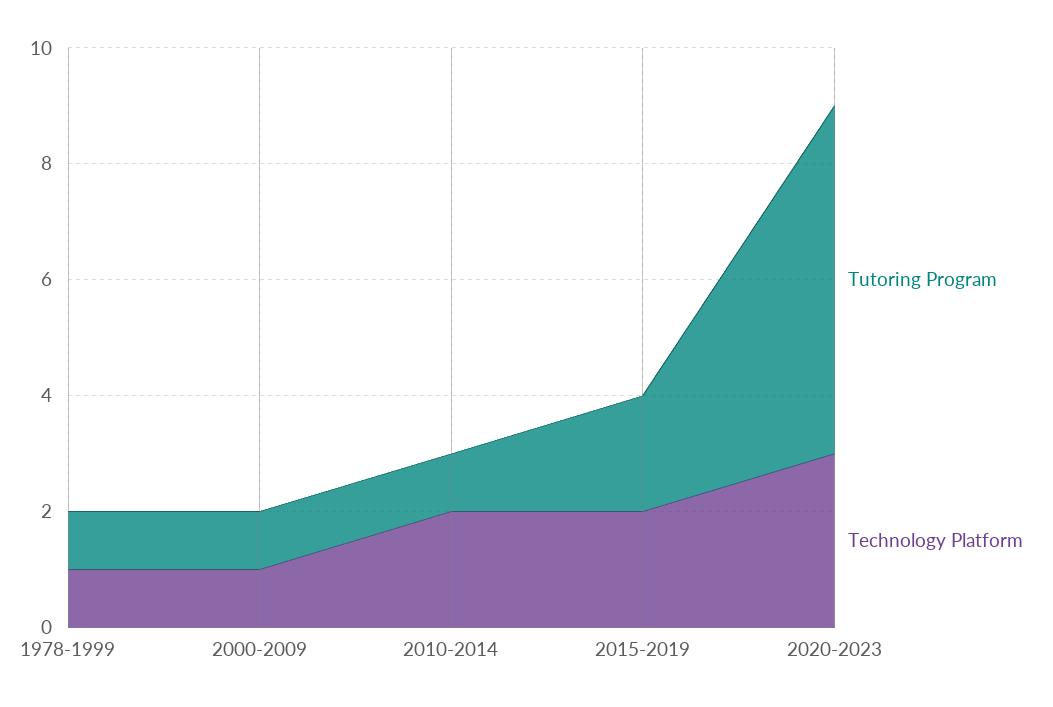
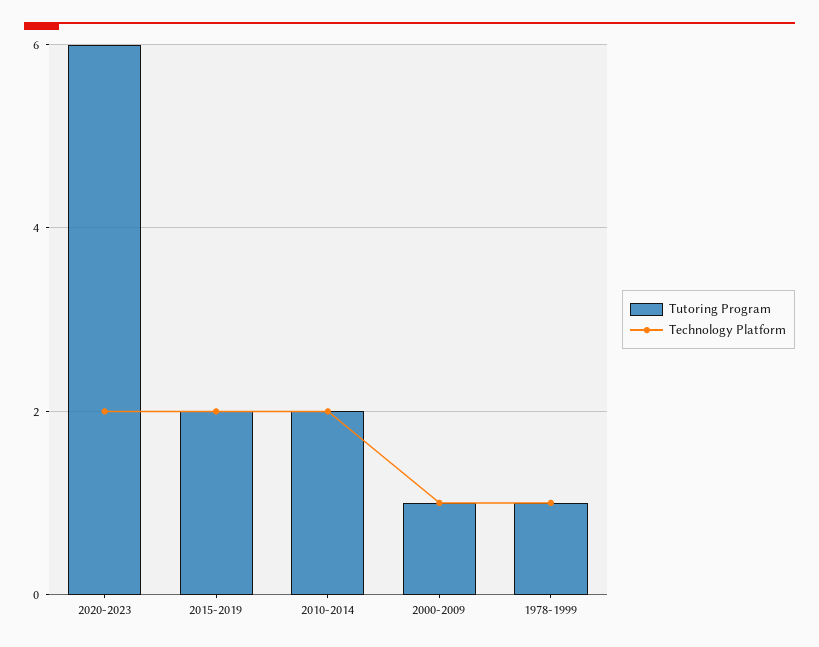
Tutoring Program, 2010-2014: 1 -> 2
Technology Platform, 2020-2023: 3 -> 2

